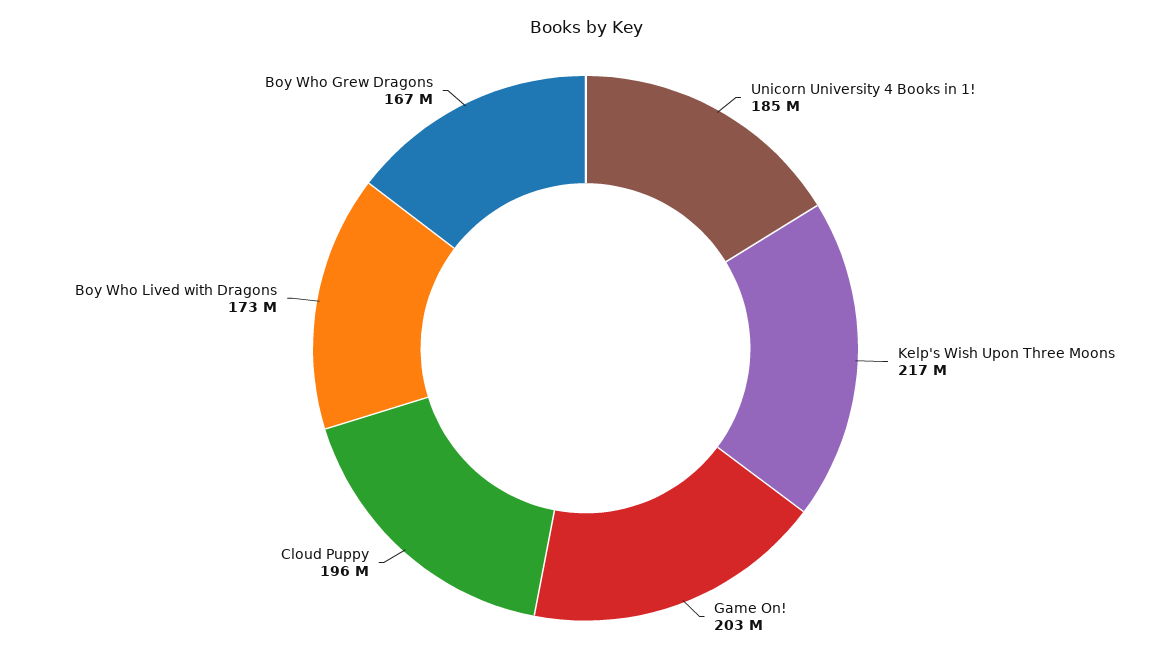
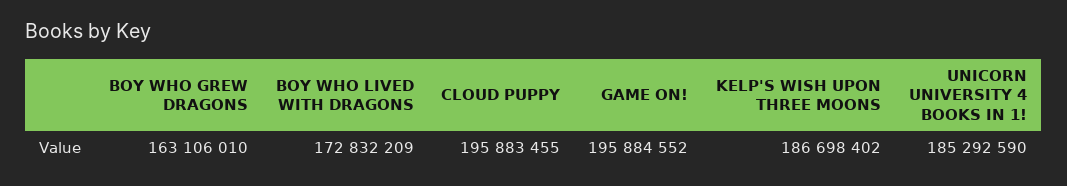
Kelp's Wish Upon Three Moons: 217000000 -> 186698402
Game On!: 203000000 -> 195884552
Boy Who Grew Dragons: 167000000 -> 163106010

